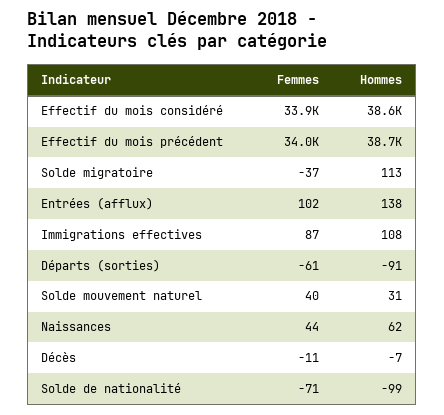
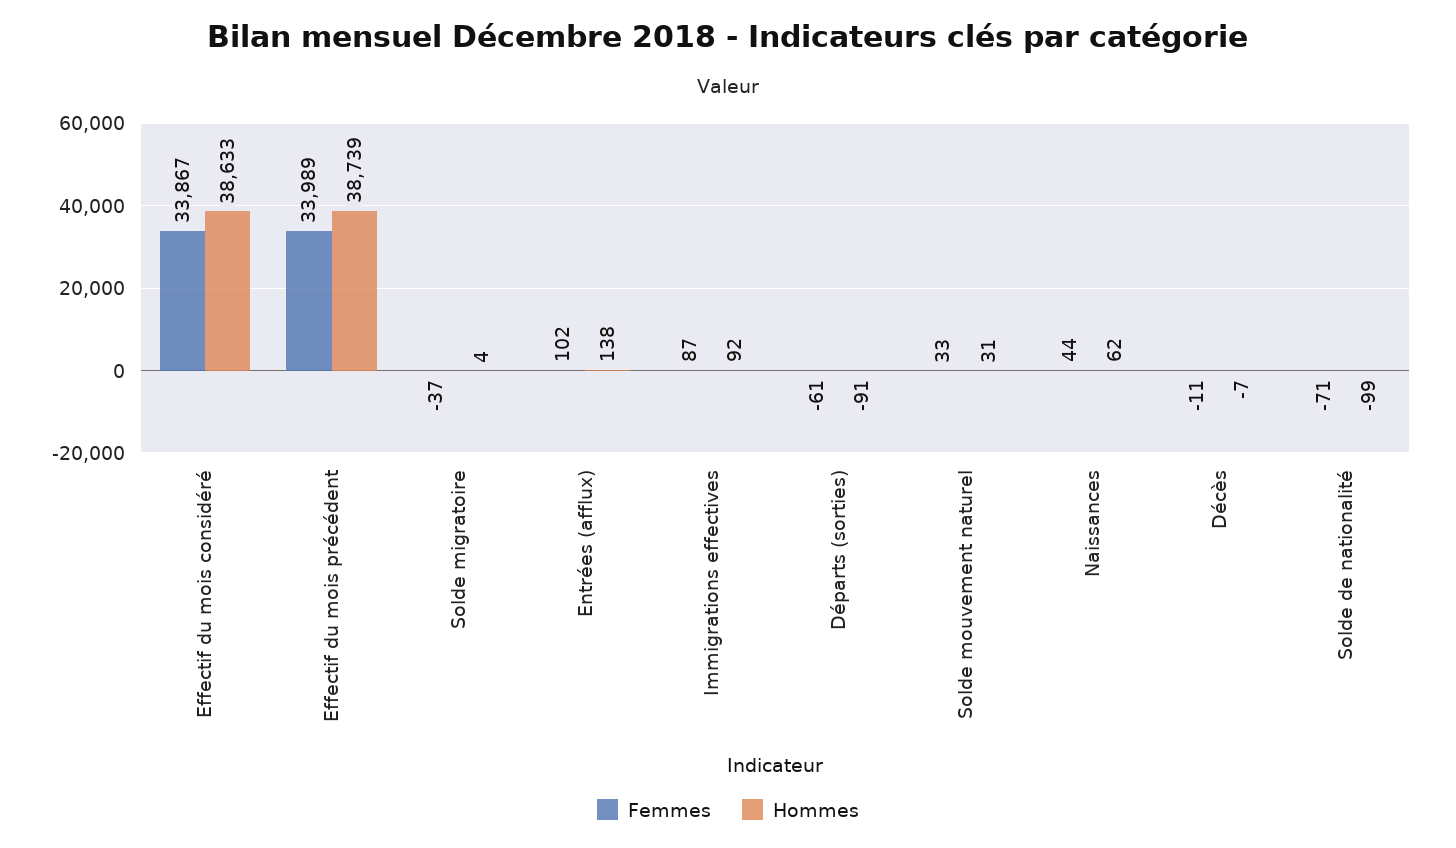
Hommes, Solde migratoire: 113 -> 4
Hommes, Immigrations effectives: 108 -> 92
Femmes, Solde mouvement naturel: 40 -> 33

